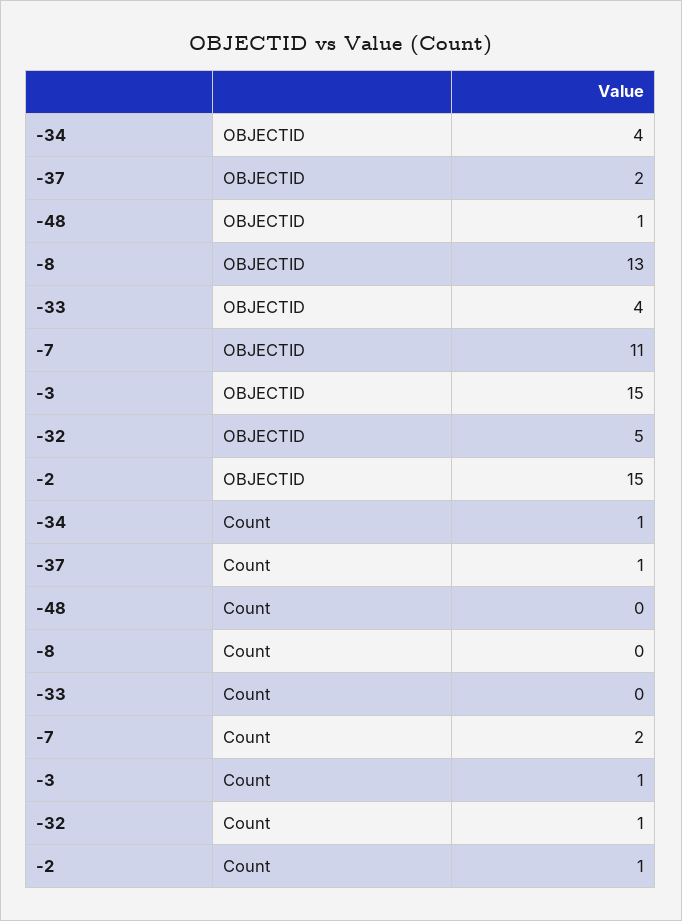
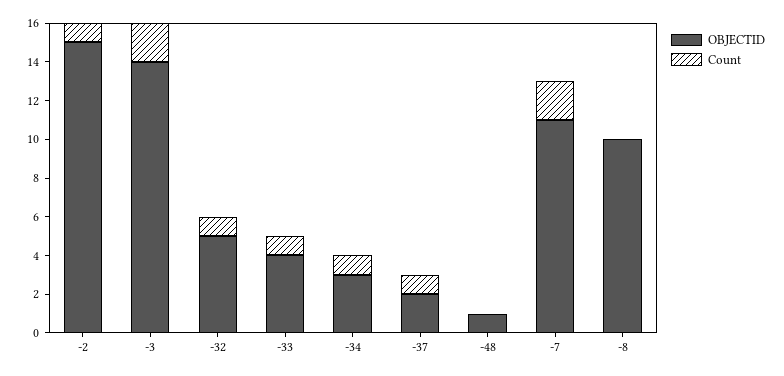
OBJECTID, -34: 4 -> 3
OBJECTID, -8: 13 -> 10
OBJECTID, -3: 15 -> 14
Count, -33: 0 -> 1
Count, -3: 1 -> 2

